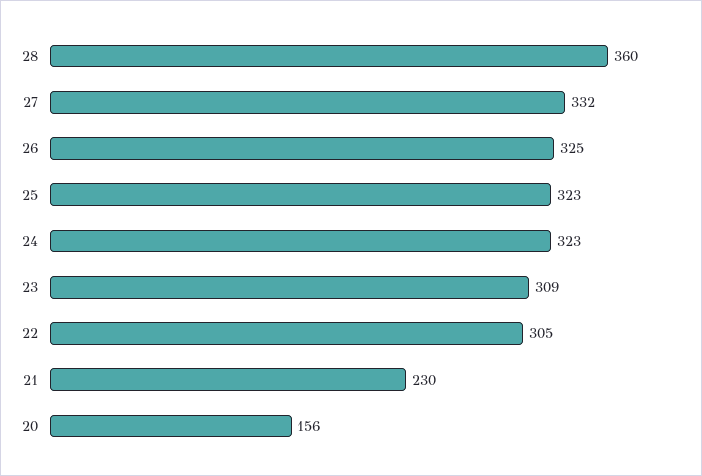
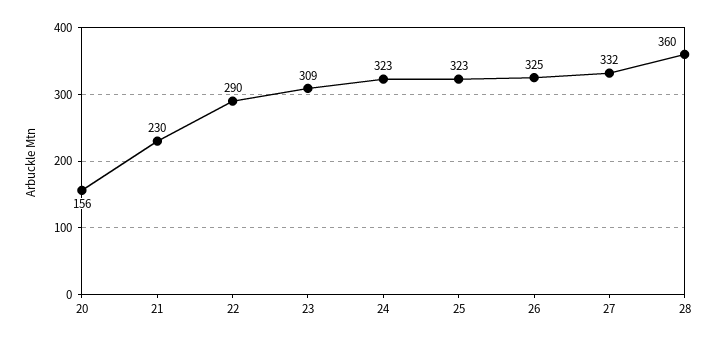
22: 305 -> 290

